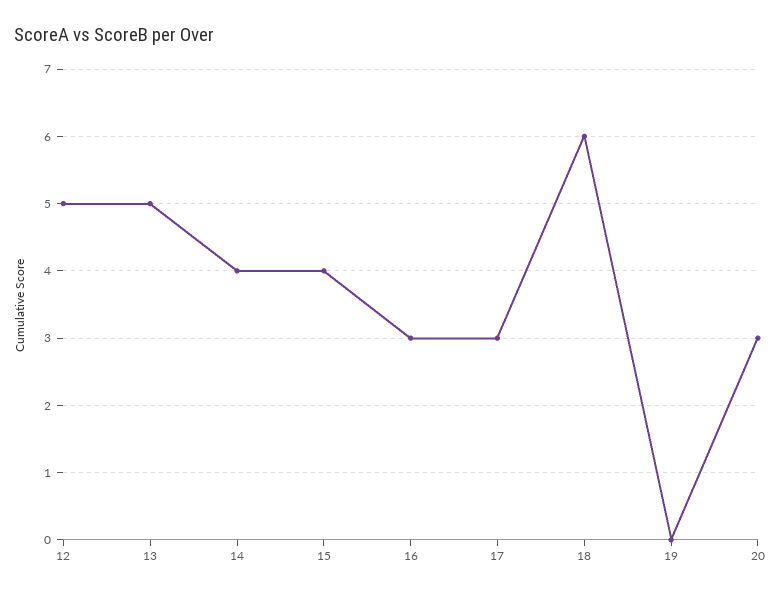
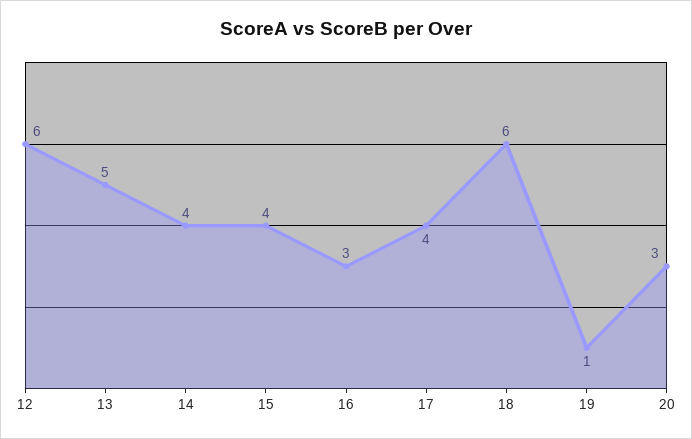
12: 5 -> 6
17: 3 -> 4
19: 0 -> 1

